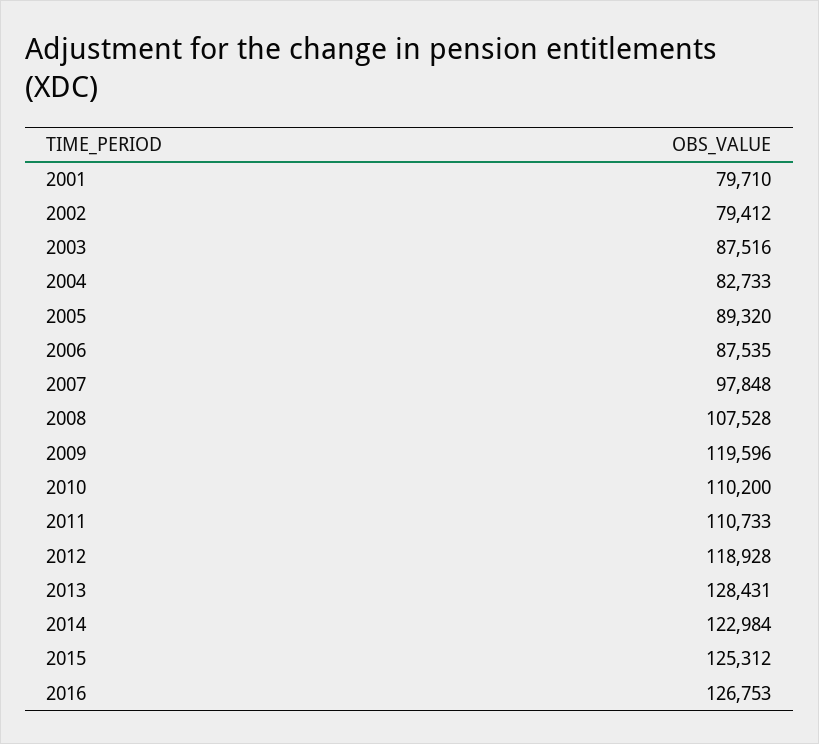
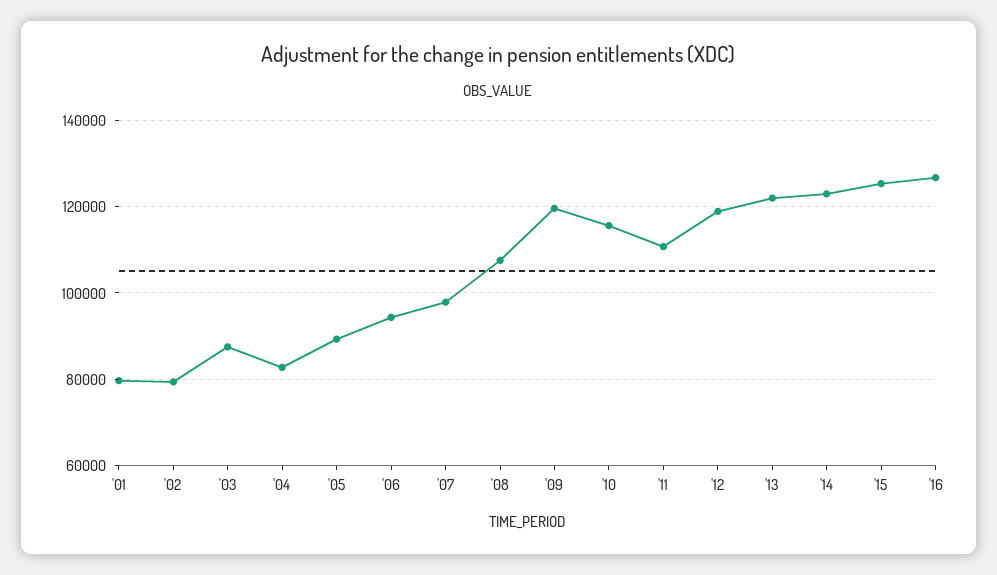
2006: 87535 -> 94000
2010: 110200 -> 116000
2013: 128431 -> 122000

